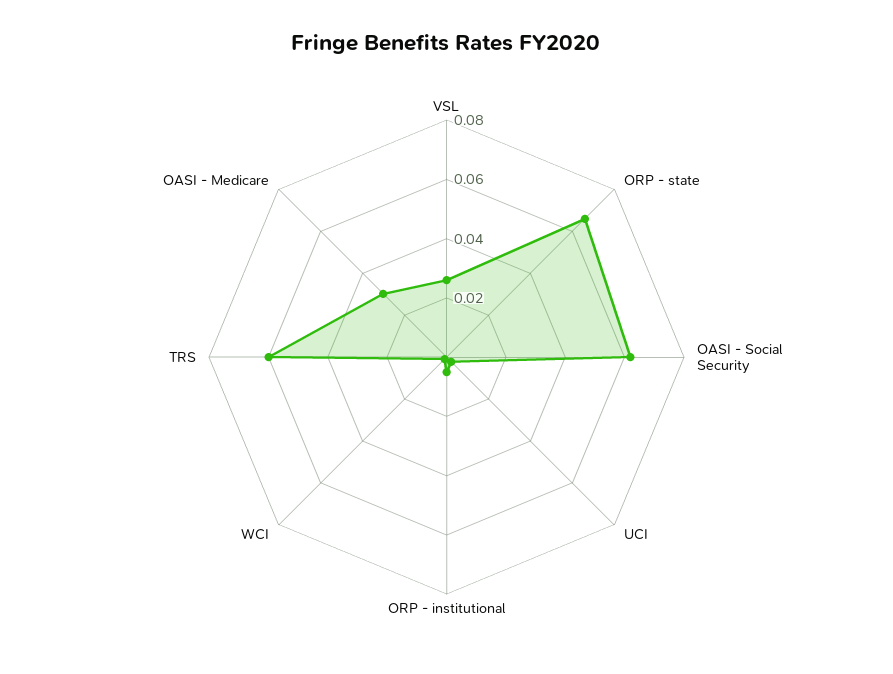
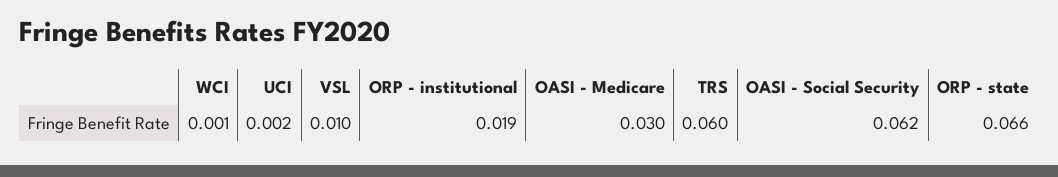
VSL: 0.025 -> 0.01
ORP - institutional: 0.005 -> 0.019

